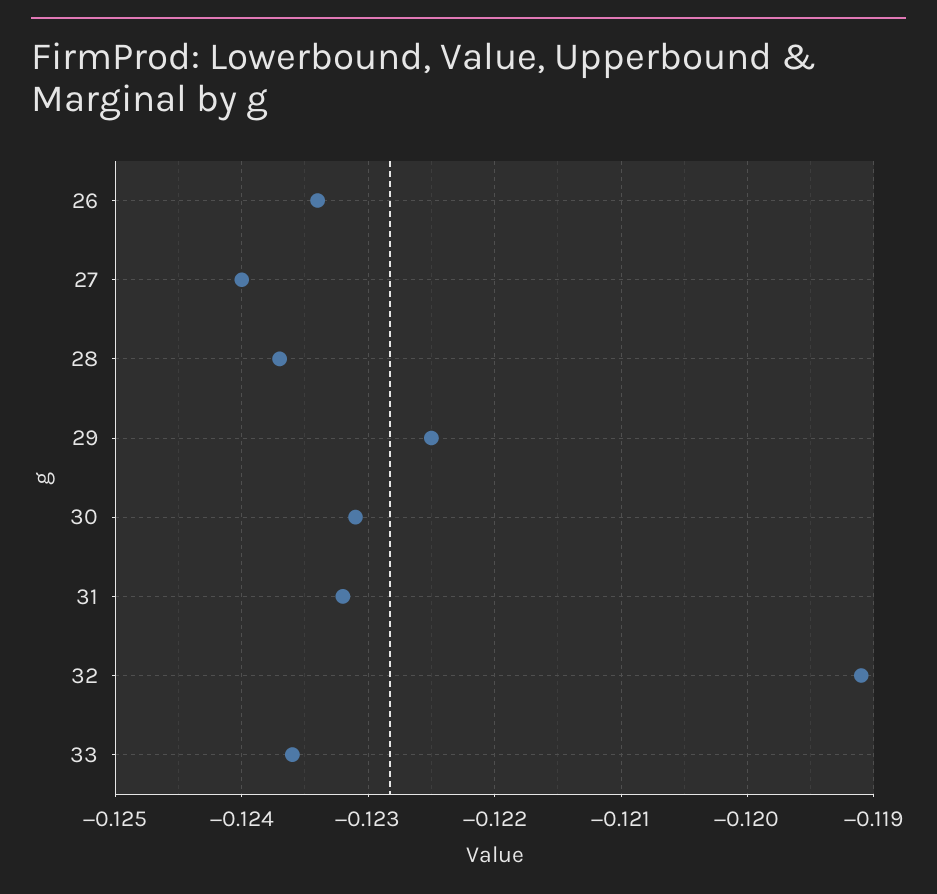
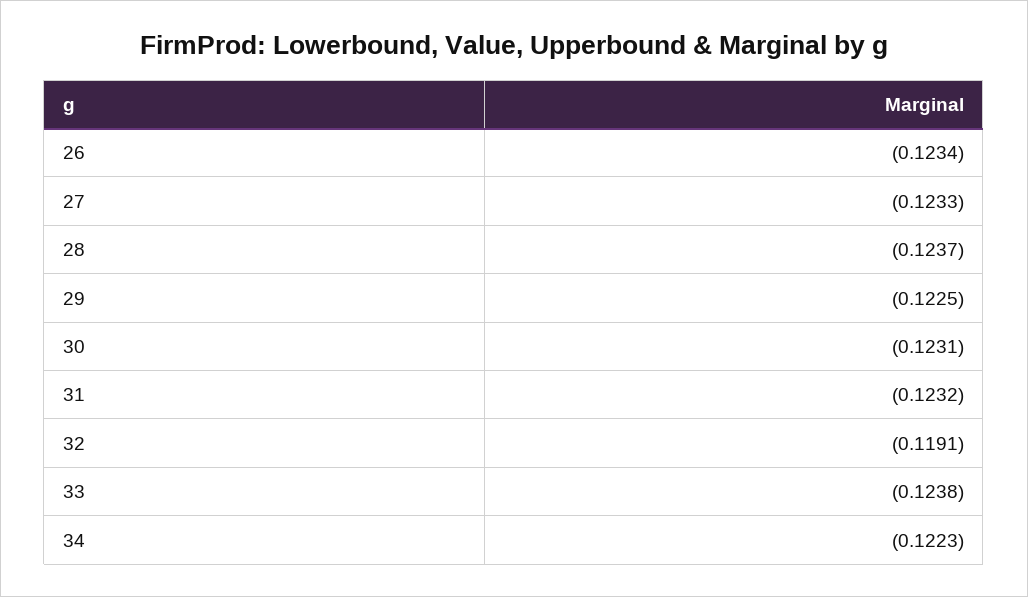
27: -0.124 -> -0.1233
33: -0.1236 -> -0.1238
34: none -> -0.1223

